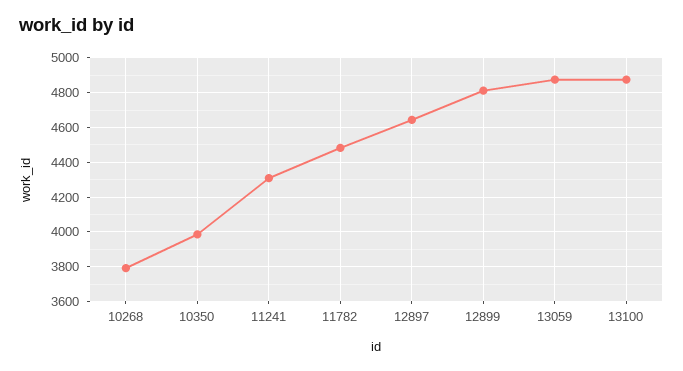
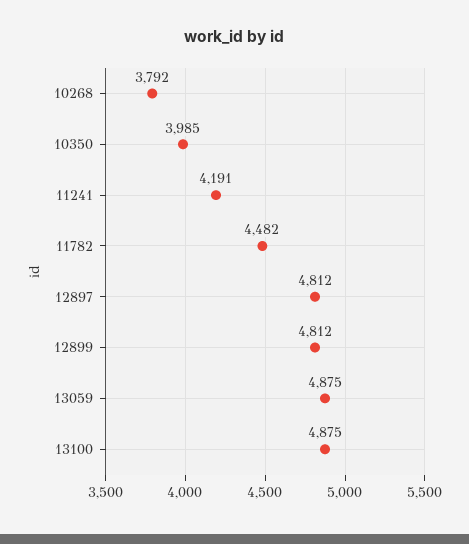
11241: 4300 -> 4191
12897: 4650 -> 4812

